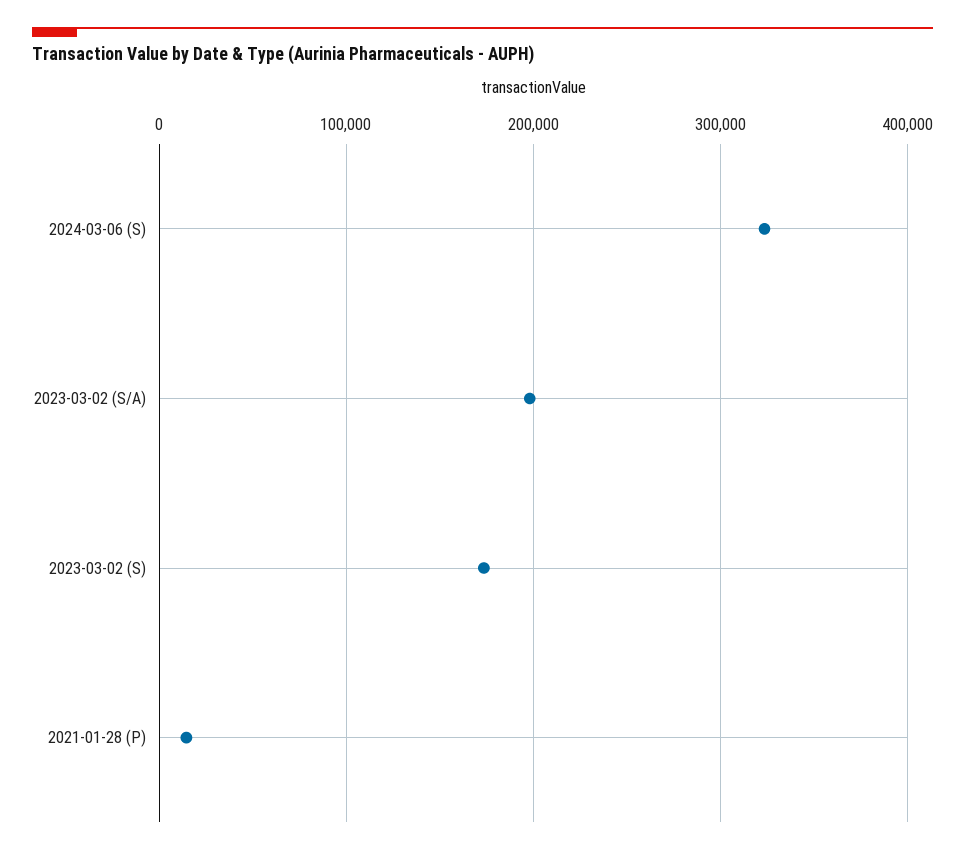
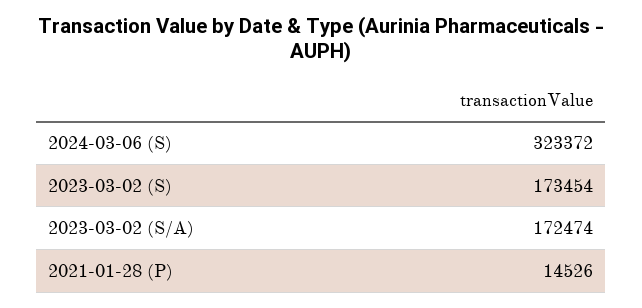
2023-03-02 (S/A): 200000 -> 172474

